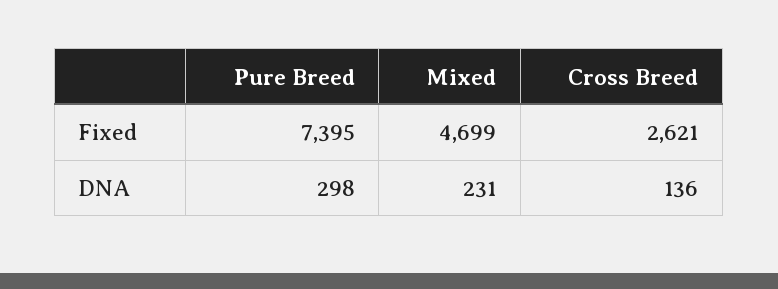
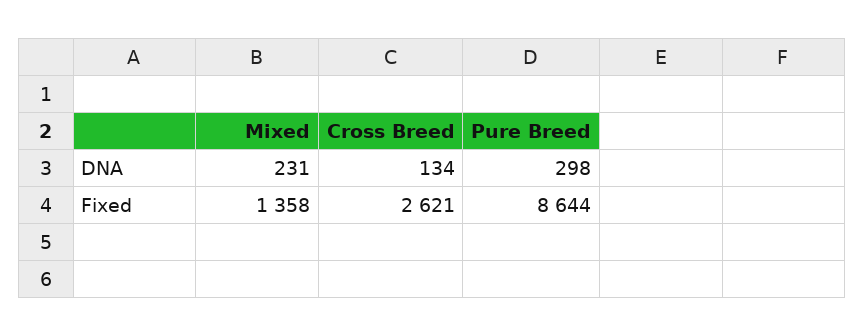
Pure Breed, Fixed: 7395 -> 8644
Mixed, Fixed: 4699 -> 1358
Cross Breed, DNA: 136 -> 134

